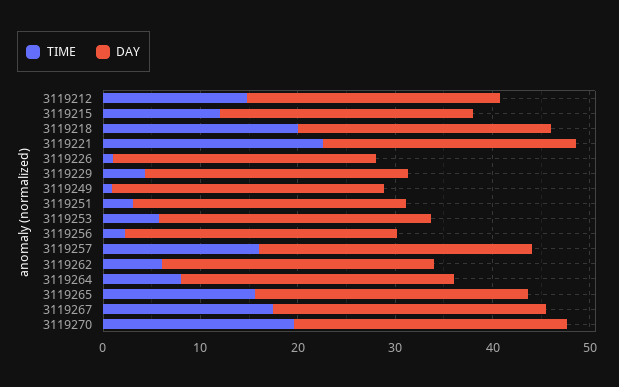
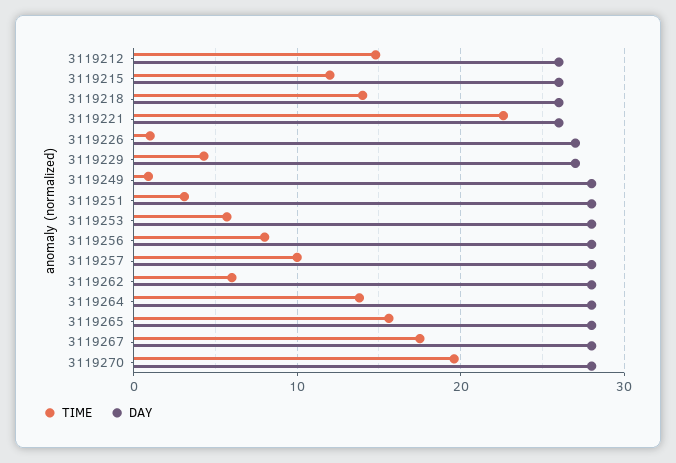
TIME, 3119218: 20 -> 14
TIME, 3119256: 2 -> 8
TIME, 3119257: 16 -> 10
TIME, 3119264: 8 -> 14

